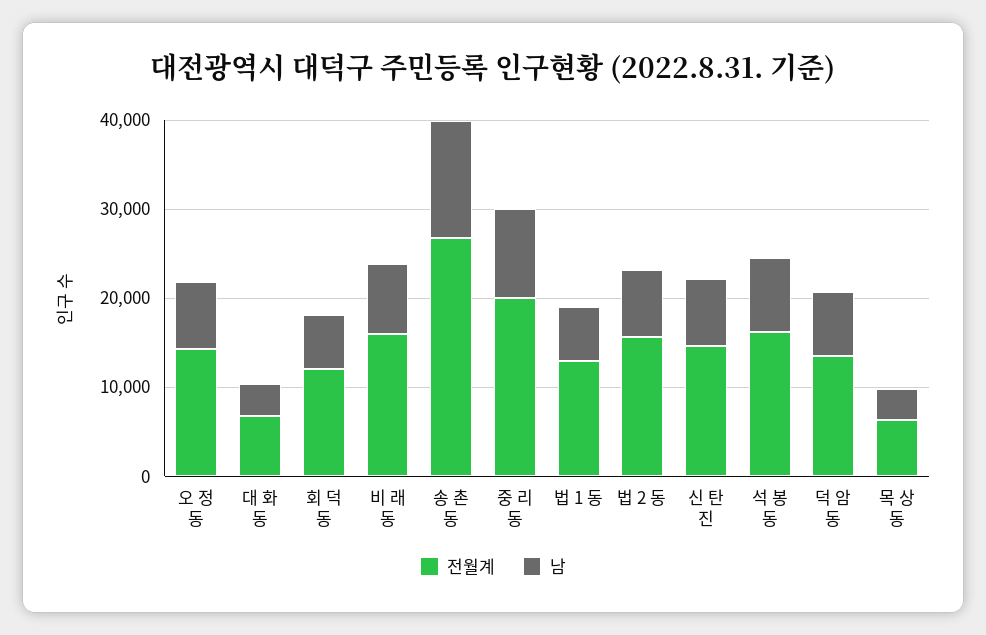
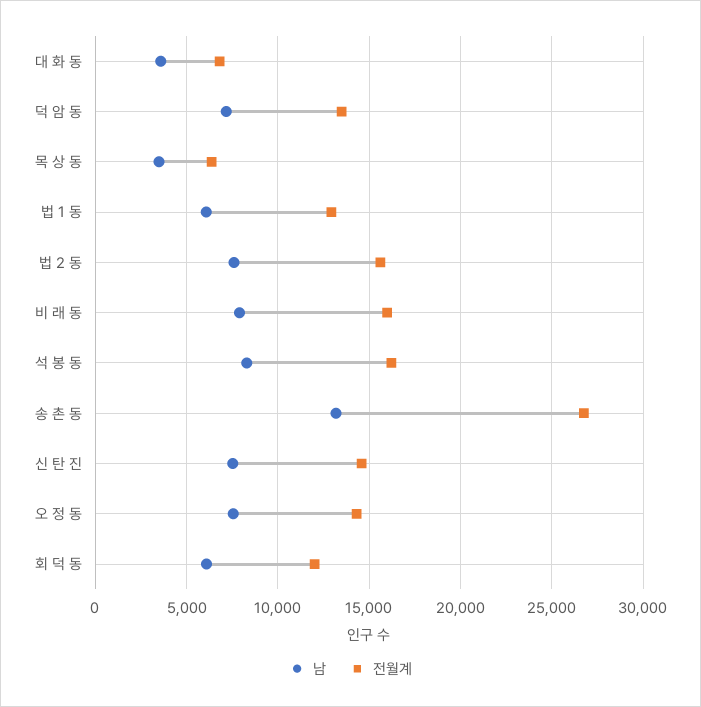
전월계, 중 리 동: 20000 -> none
남, 중 리 동: 10000 -> none

